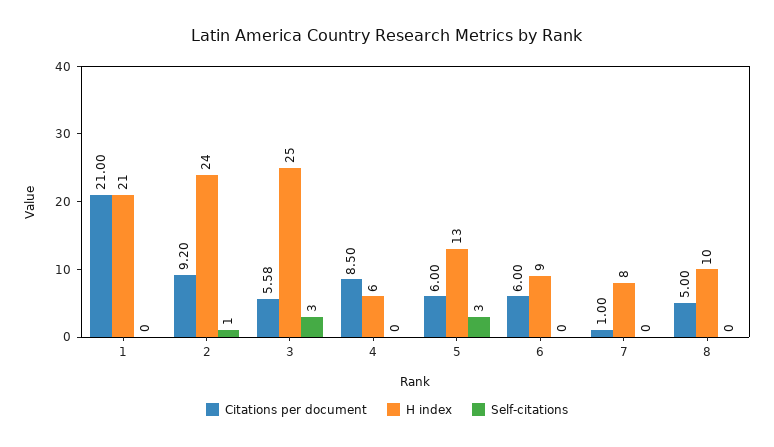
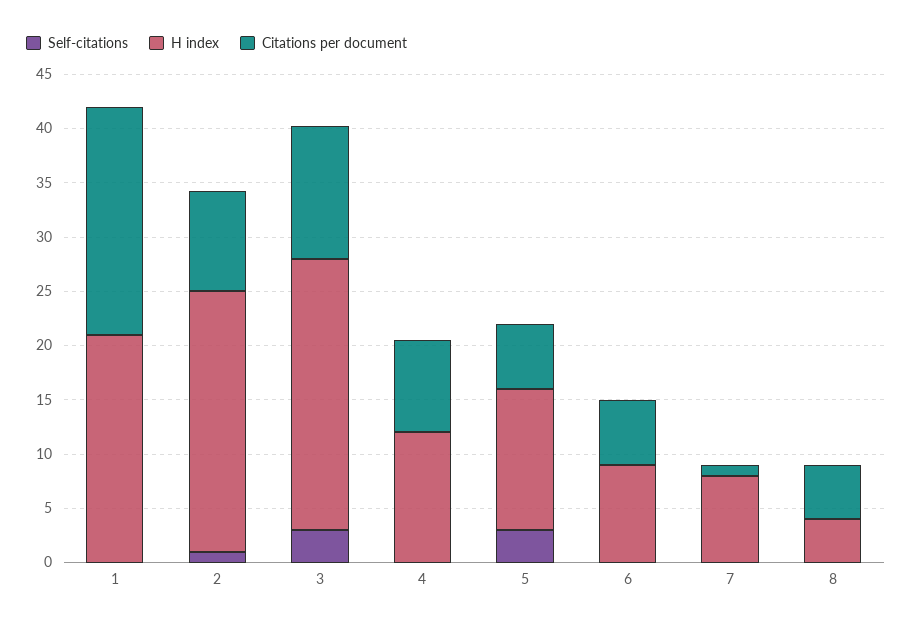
Citations per document, 3: 5.58 -> 12
H index, 4: 6 -> 12
H index, 8: 10 -> 4

